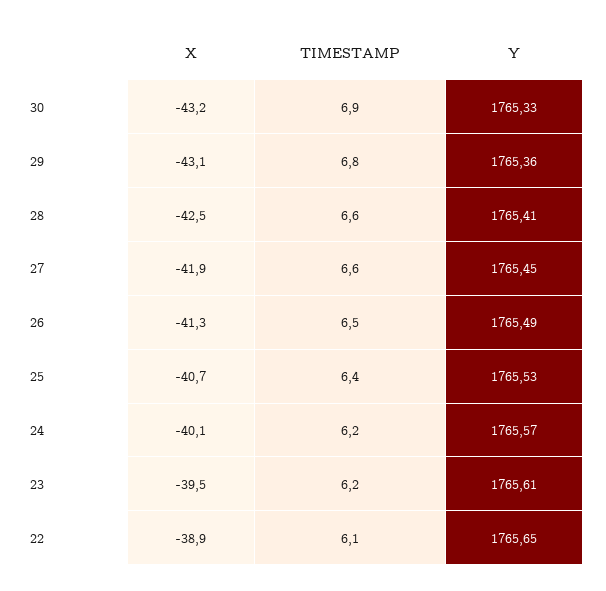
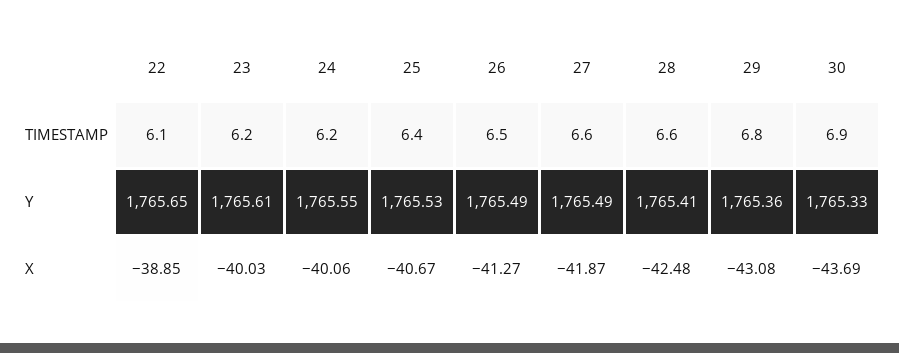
X, 30: -43.2 -> -43.69
Y, 27: 1765.45 -> 1765.49
Y, 24: 1765.57 -> 1765.55
X, 23: -39.5 -> -40.03

